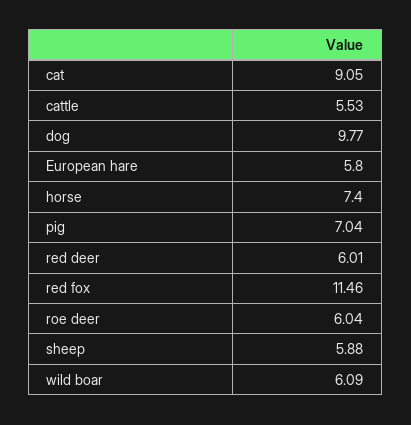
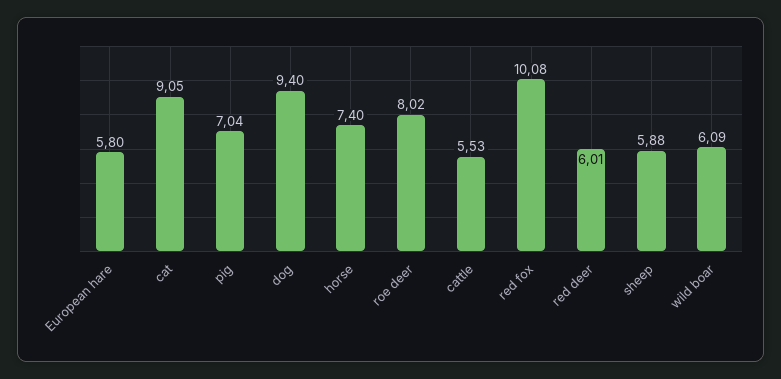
dog: 9.77 -> 9.4
red fox: 11.46 -> 10.08
roe deer: 6.04 -> 8.02

